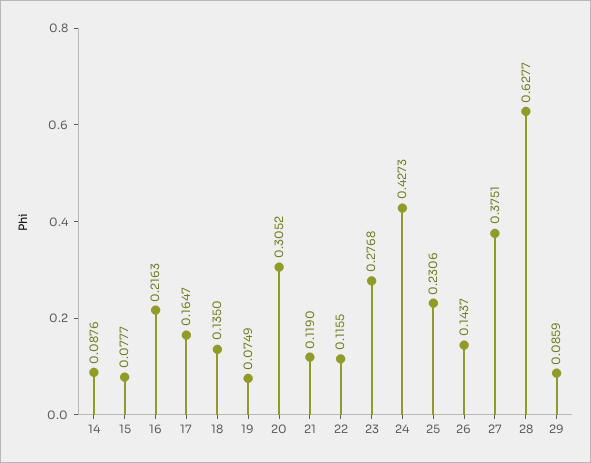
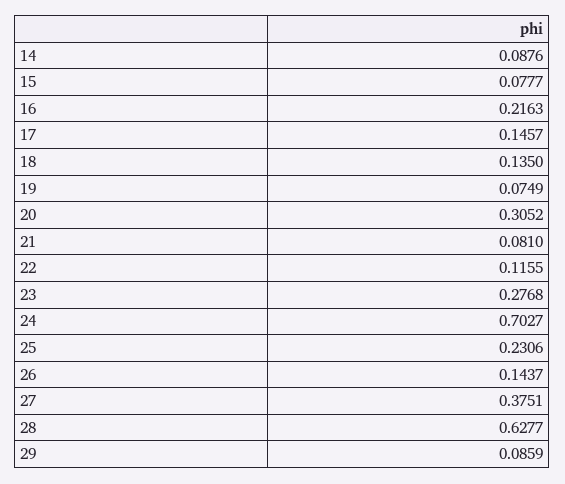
17: 0.1647 -> 0.1457
21: 0.119 -> 0.081
24: 0.4273 -> 0.7027

